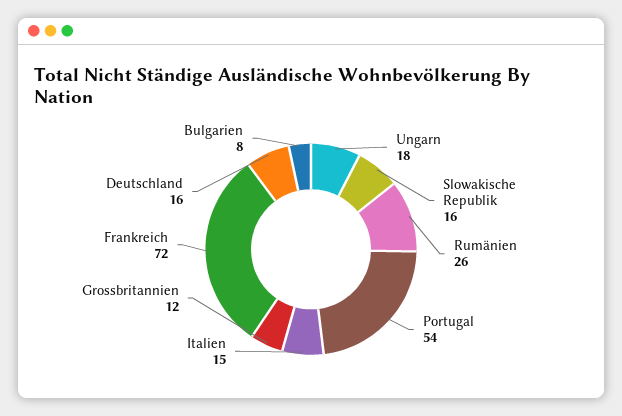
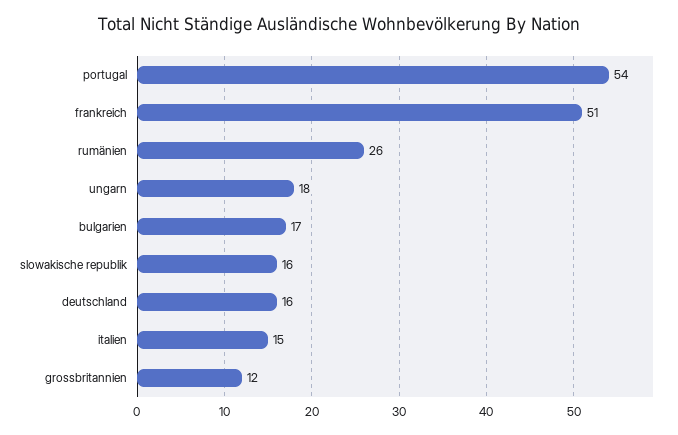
Frankreich: 72 -> 51
Bulgarien: 8 -> 17

